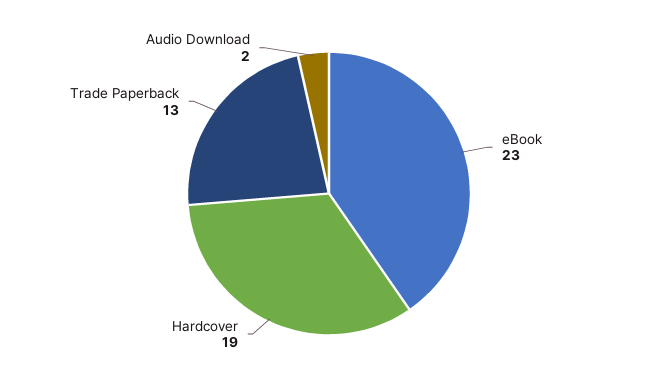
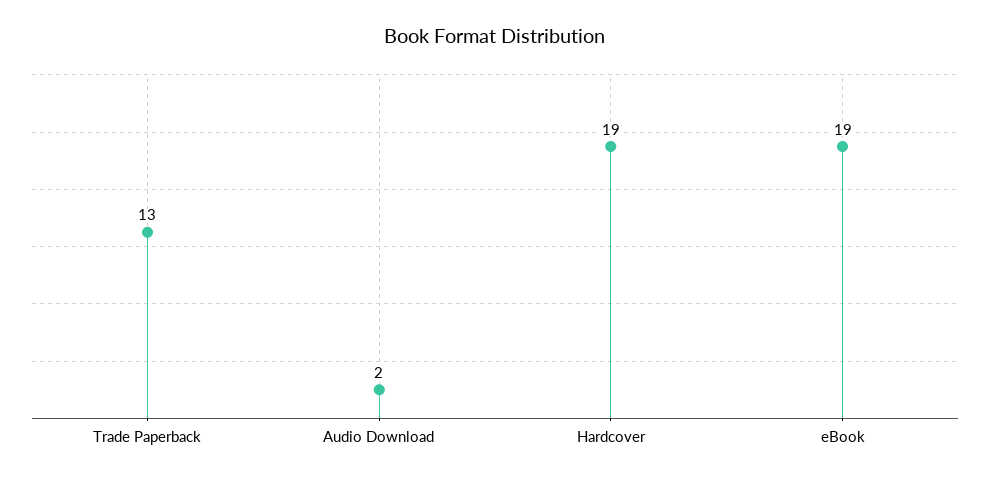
eBook: 23 -> 19

